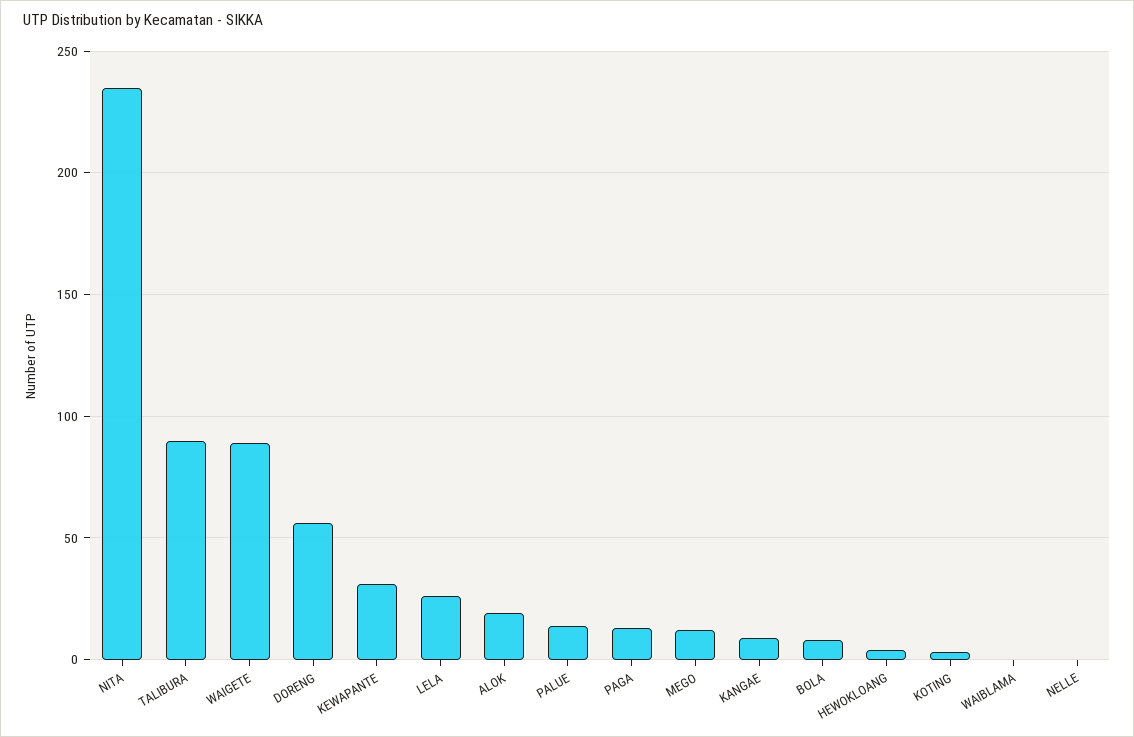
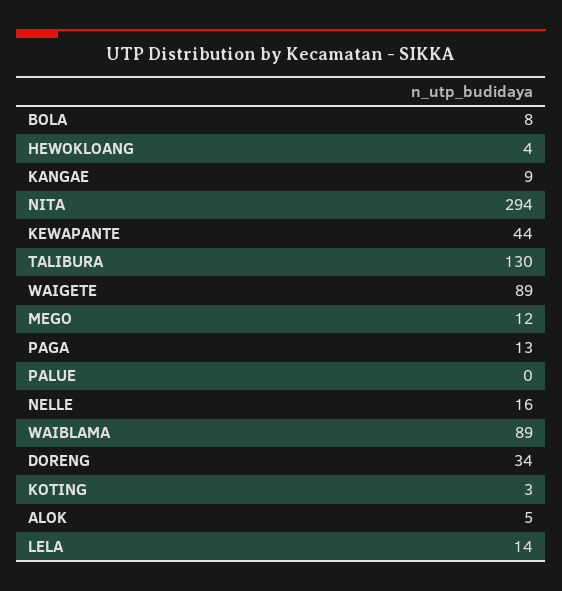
NITA: 235 -> 294
TALIBURA: 90 -> 130
DORENG: 55 -> 34
KEWAPANTE: 30 -> 44
LELA: 25 -> 14
ALOK: 20 -> 5
PALUE: 15 -> 0
WAIBLAMA: 0 -> 89
NELLE: 0 -> 16

